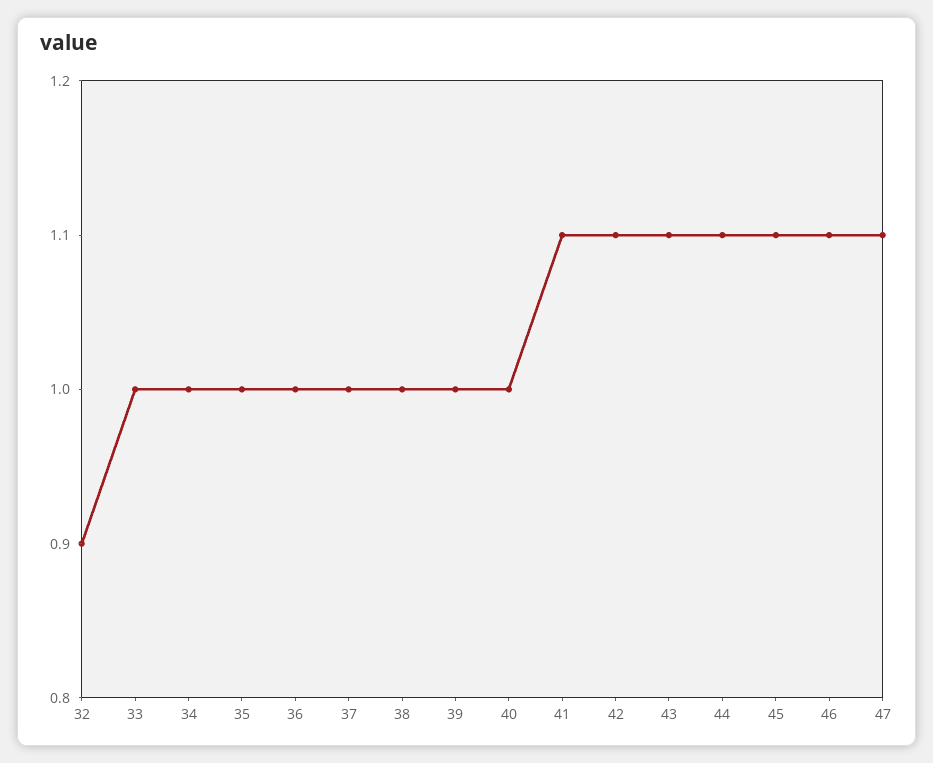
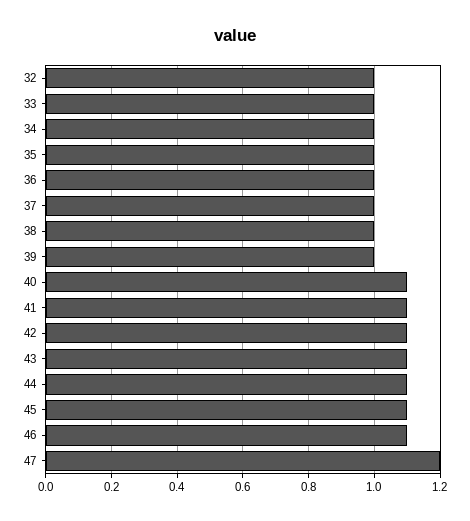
32: 0.9 -> 1
40: 1 -> 1.1
47: 1.1 -> 1.2

